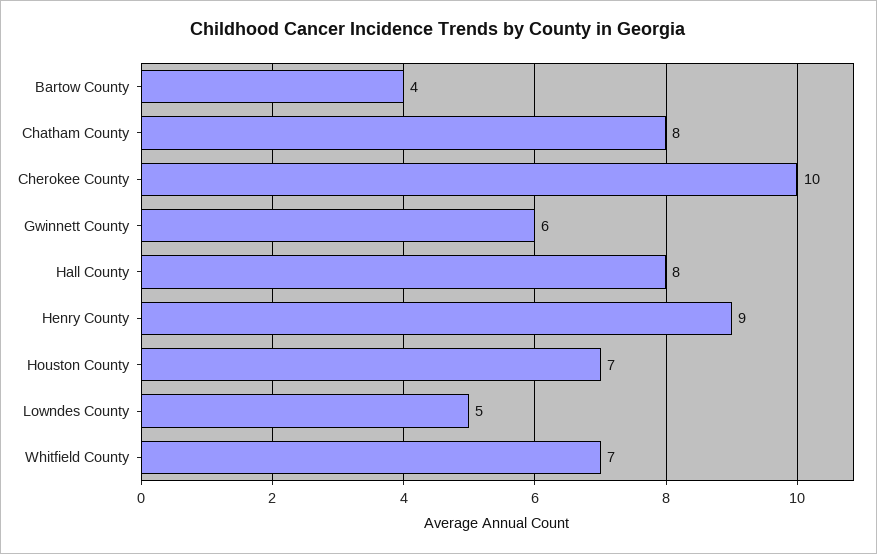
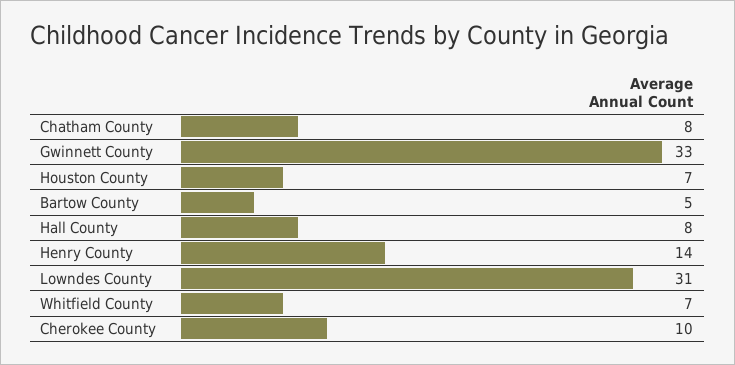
Bartow County: 4 -> 5
Gwinnett County: 6 -> 33
Henry County: 9 -> 14
Lowndes County: 5 -> 31

